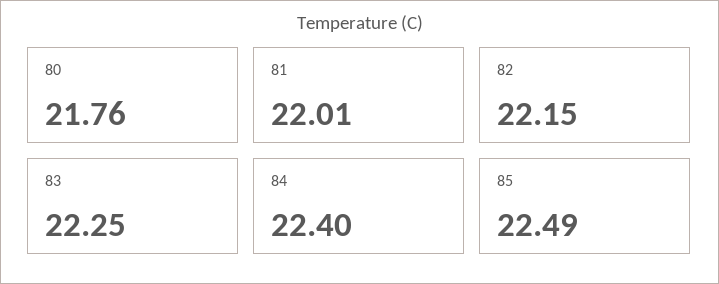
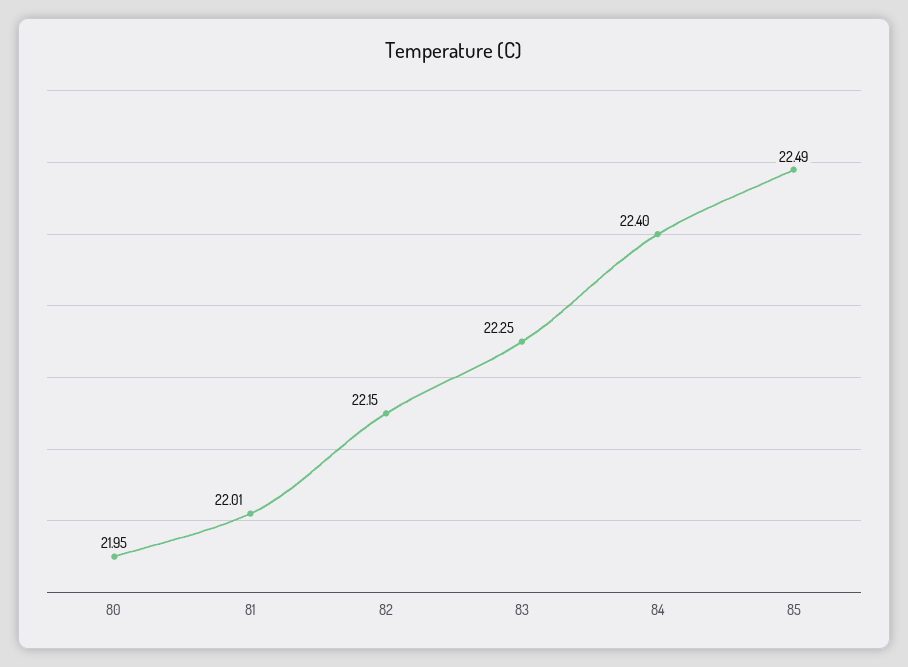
80: 21.76 -> 21.95

